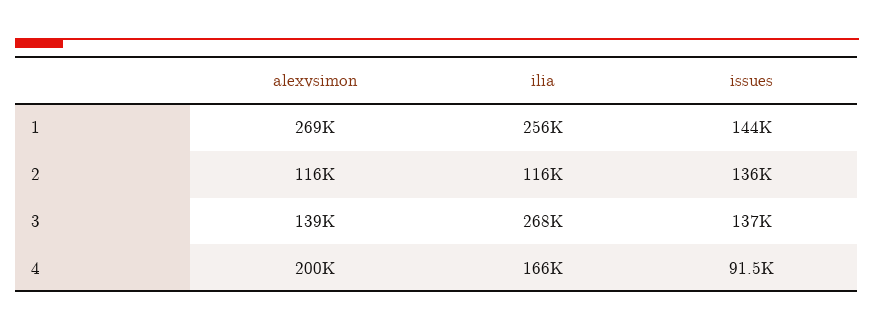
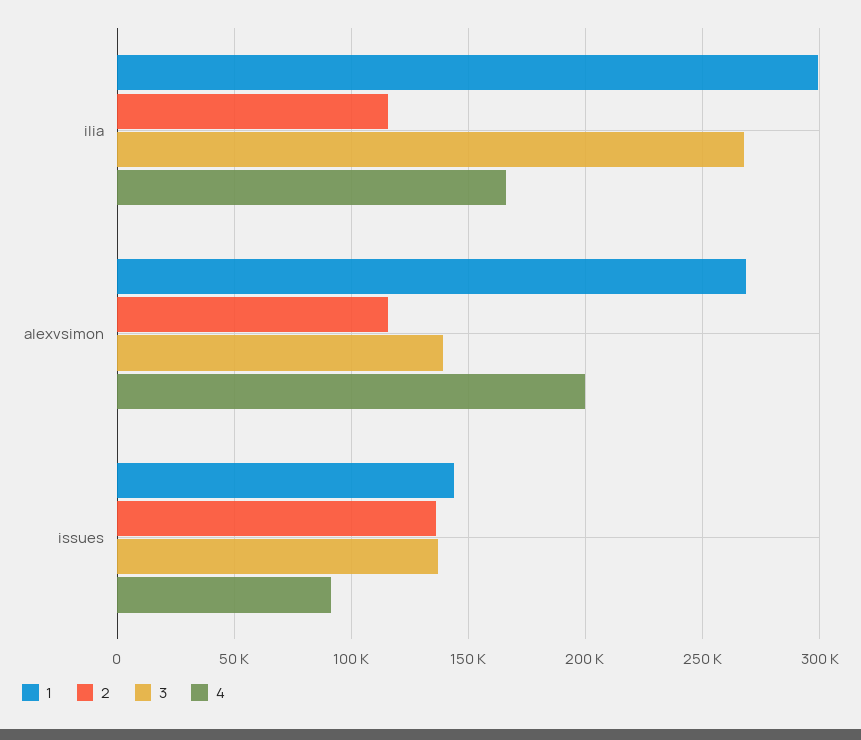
1, ilia: 256000 -> 300000

